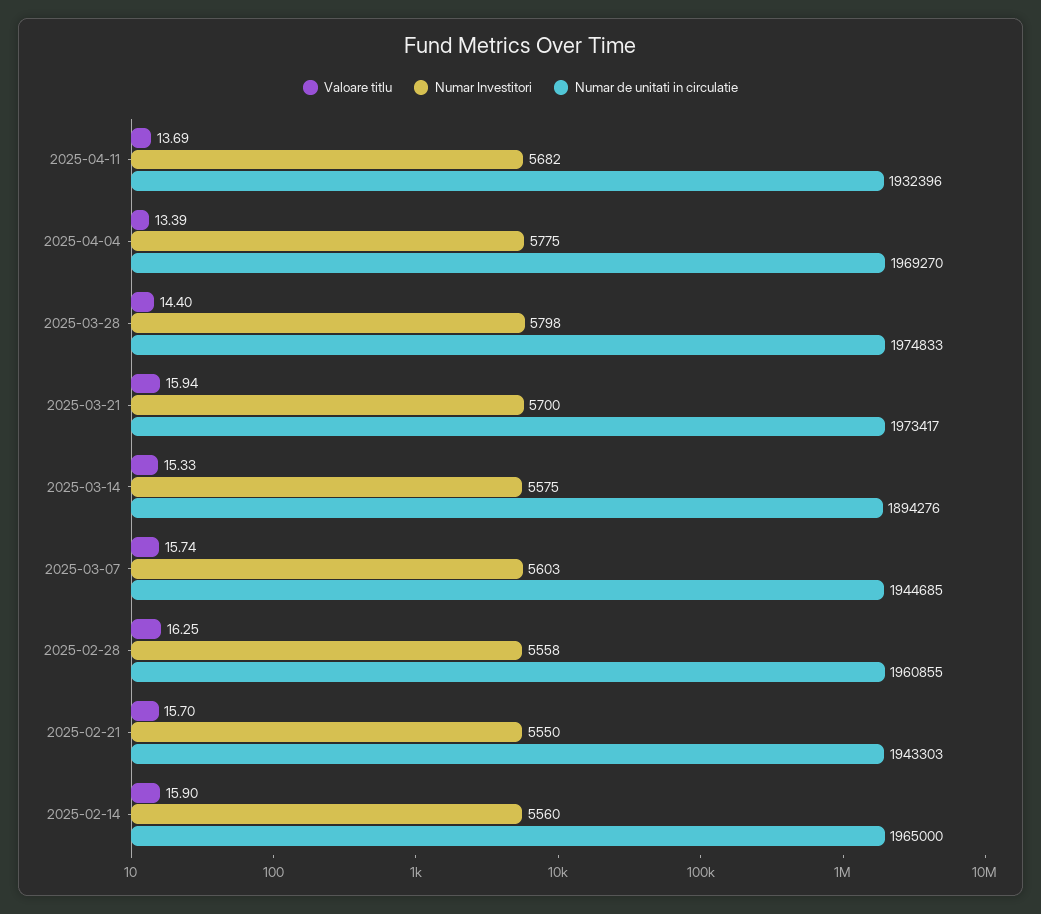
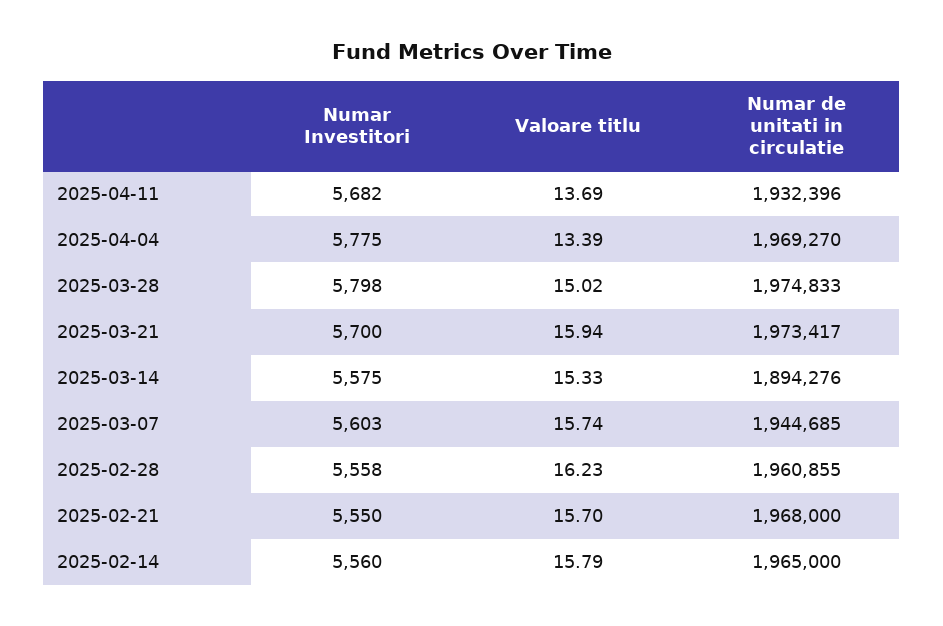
Valoare titlu, 2025-03-28: 14.4 -> 15.02
Valoare titlu, 2025-02-28: 16.25 -> 16.23
Numar de unitati in circulatie, 2025-02-21: 1943303 -> 1968000
Valoare titlu, 2025-02-14: 15.9 -> 15.79

